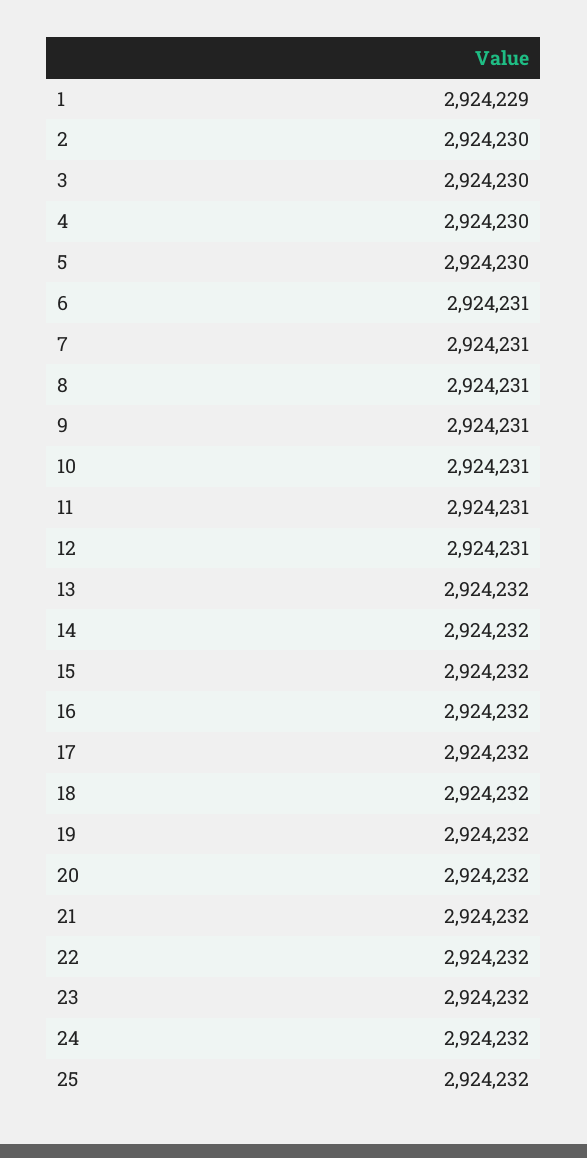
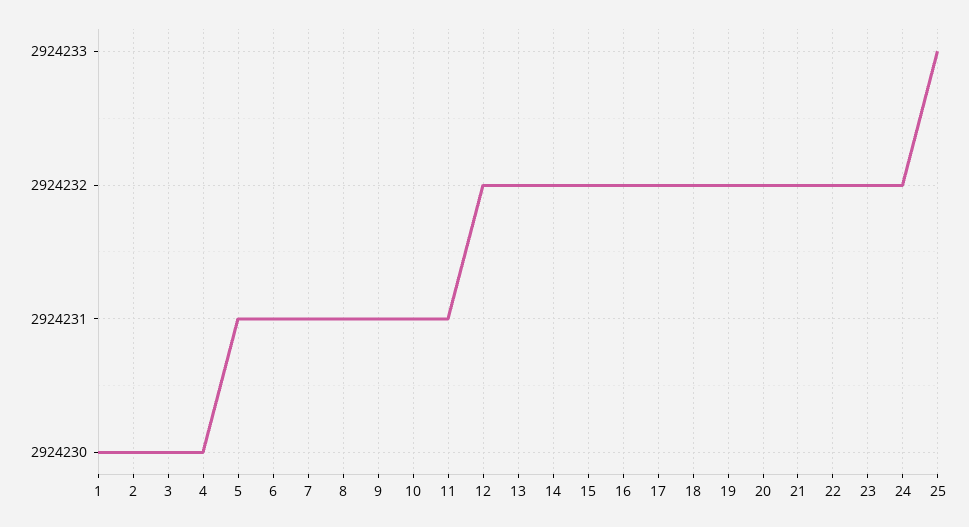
1: 2924229 -> 2924230
5: 2924230 -> 2924231
12: 2924231 -> 2924232
25: 2924232 -> 2924233

